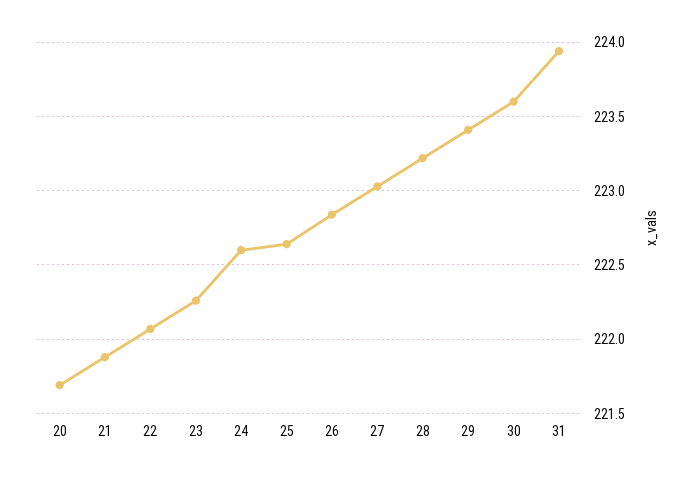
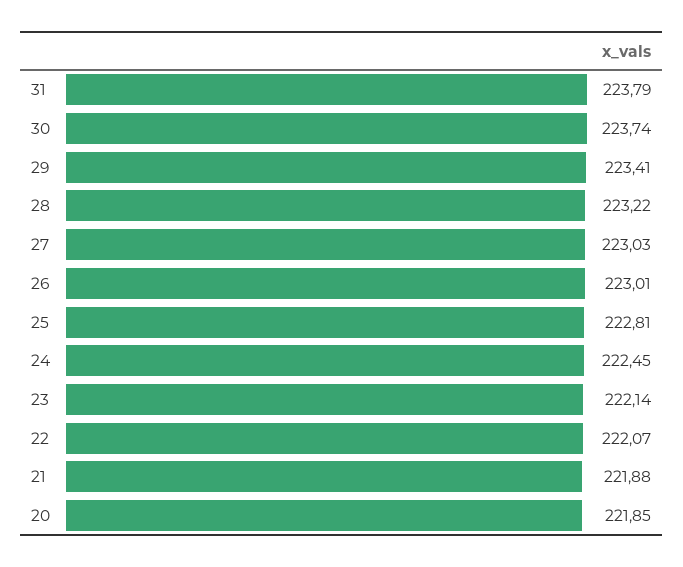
20: 221.7 -> 221.85
23: 222.25 -> 222.14
24: 222.6 -> 222.45
25: 222.65 -> 222.81
26: 222.85 -> 223.01
30: 223.6 -> 223.74
31: 223.95 -> 223.79

